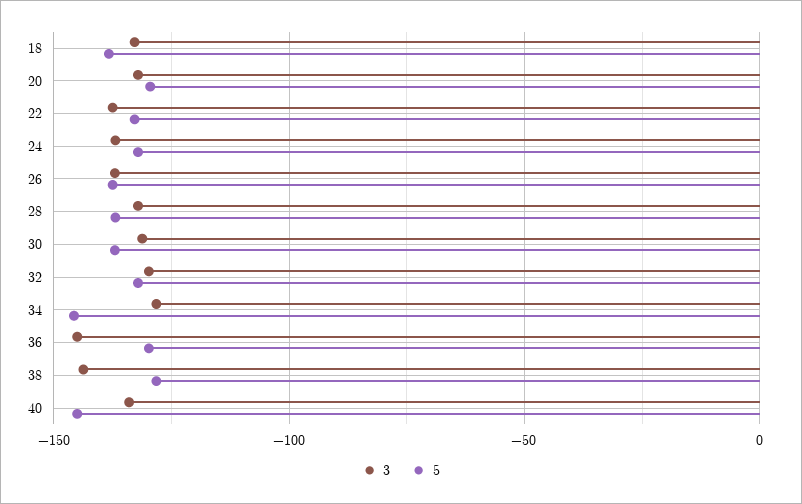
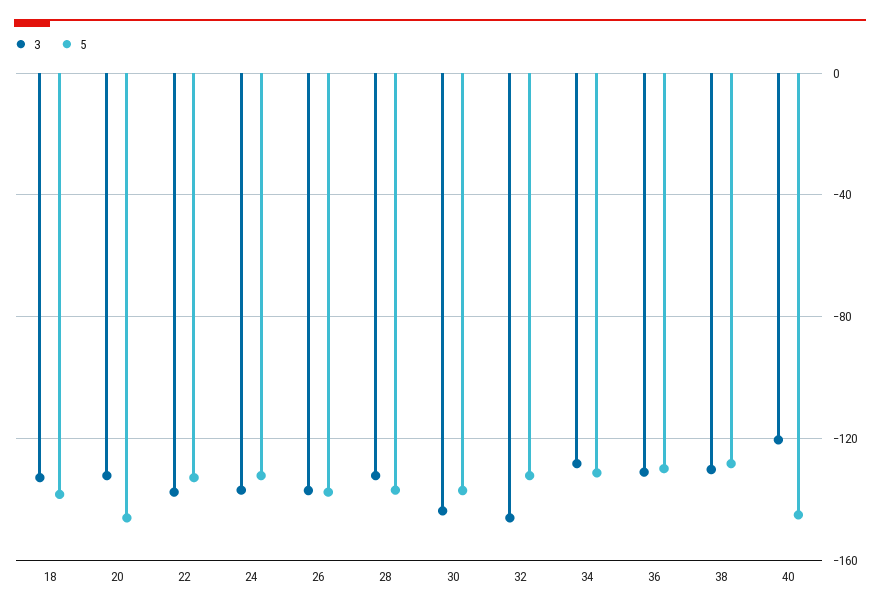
5, 20: -130 -> -145
3, 30: -130 -> -145
3, 32: -130 -> -145
5, 34: -145 -> -130
3, 36: -145 -> -130
3, 38: -145 -> -130
3, 40: -135 -> -120

